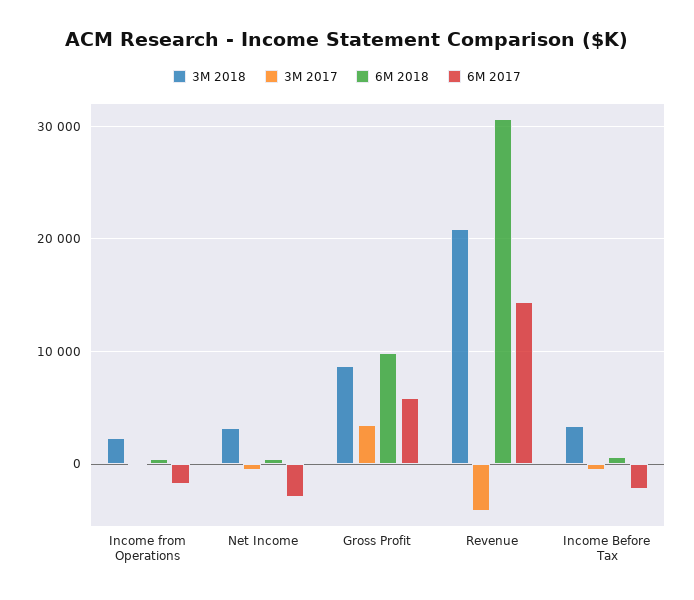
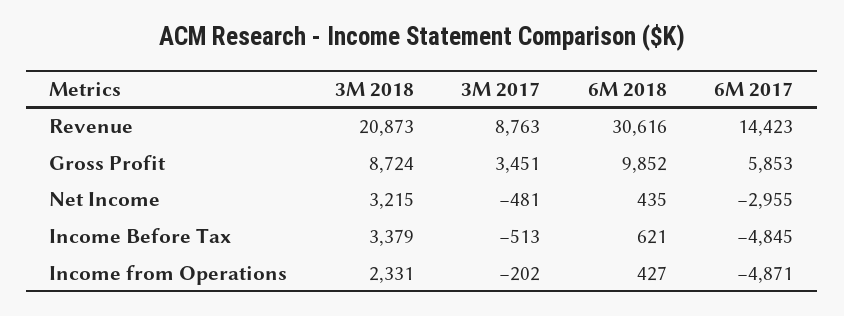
6M 2017, Income from Operations: -2000 -> -4871
3M 2017, Revenue: -4000 -> 8763
6M 2017, Income Before Tax: -2000 -> -4845

